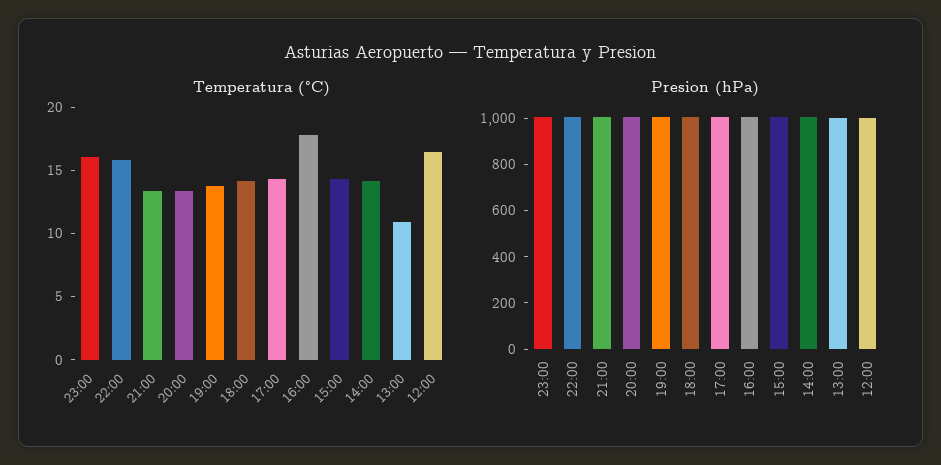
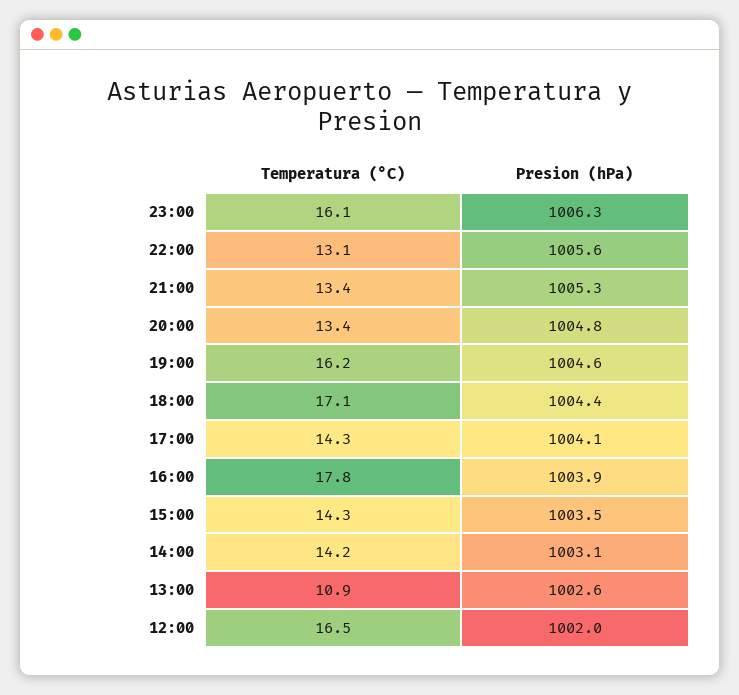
Temperatura (°C), 22:00: 16 -> 13.1
Temperatura (°C), 19:00: 14 -> 16.2
Temperatura (°C), 18:00: 14 -> 17.1

